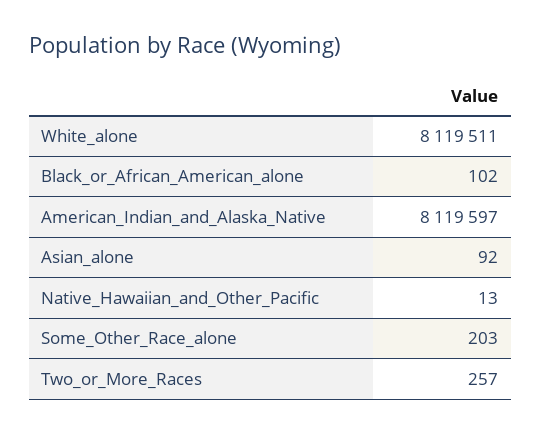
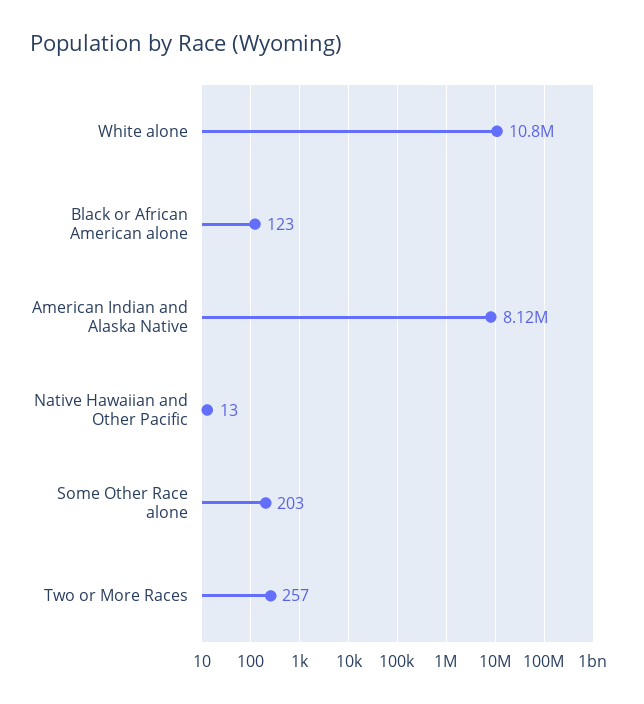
White_alone: 8119511 -> 10800000
Black_or_African_American_alone: 102 -> 123
Asian_alone: 92 -> none

